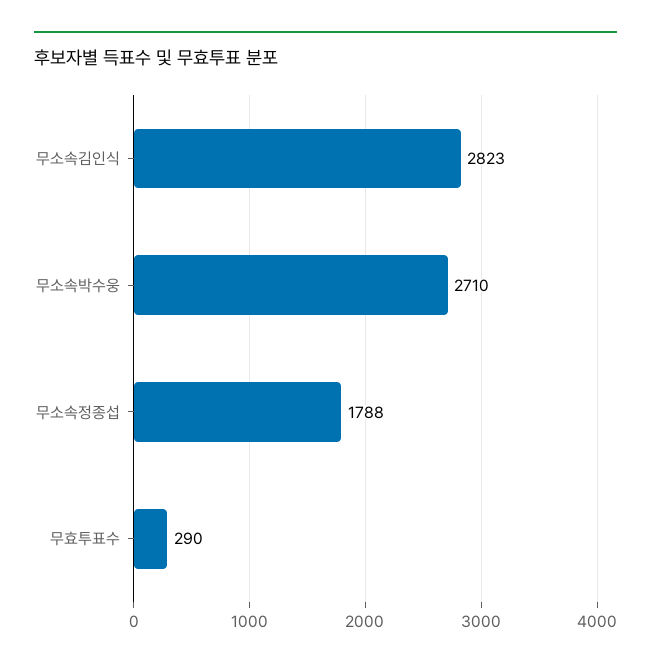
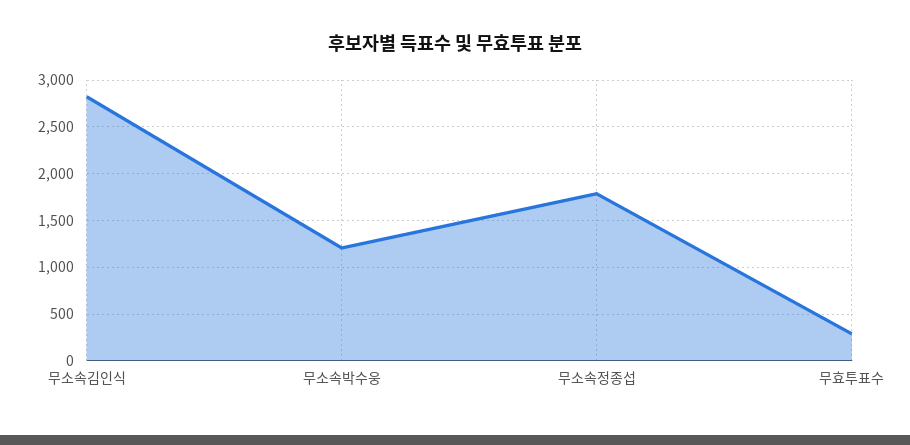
무소속박수웅: 2710 -> 1200

